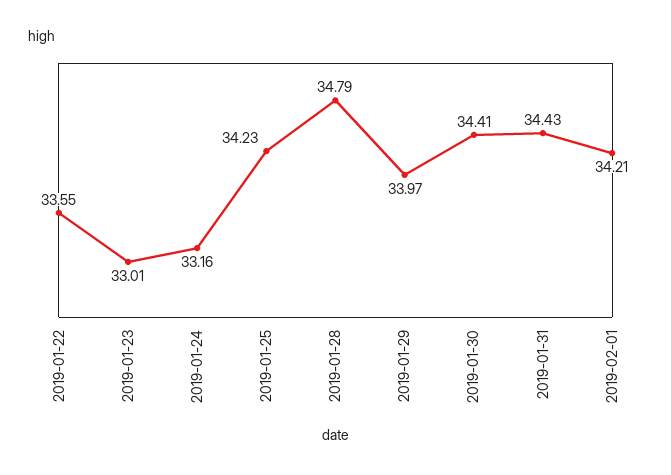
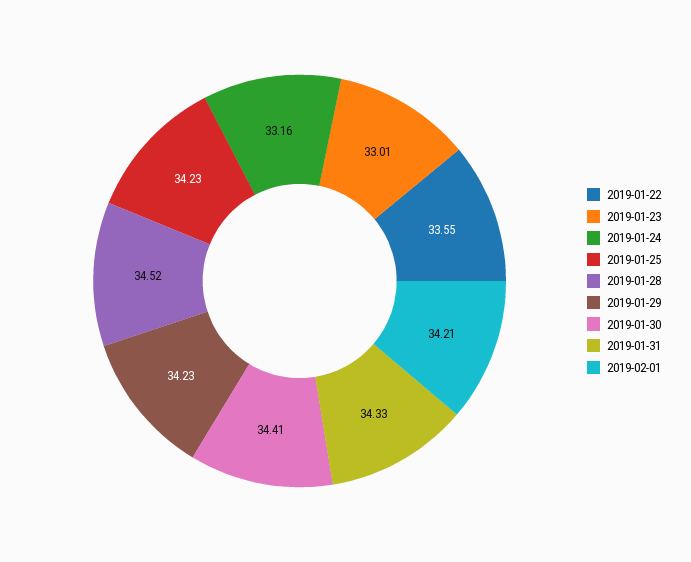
2019-01-28: 34.79 -> 34.52
2019-01-29: 33.97 -> 34.23
2019-01-31: 34.43 -> 34.33

